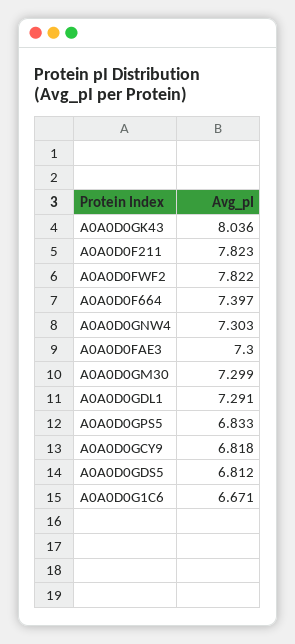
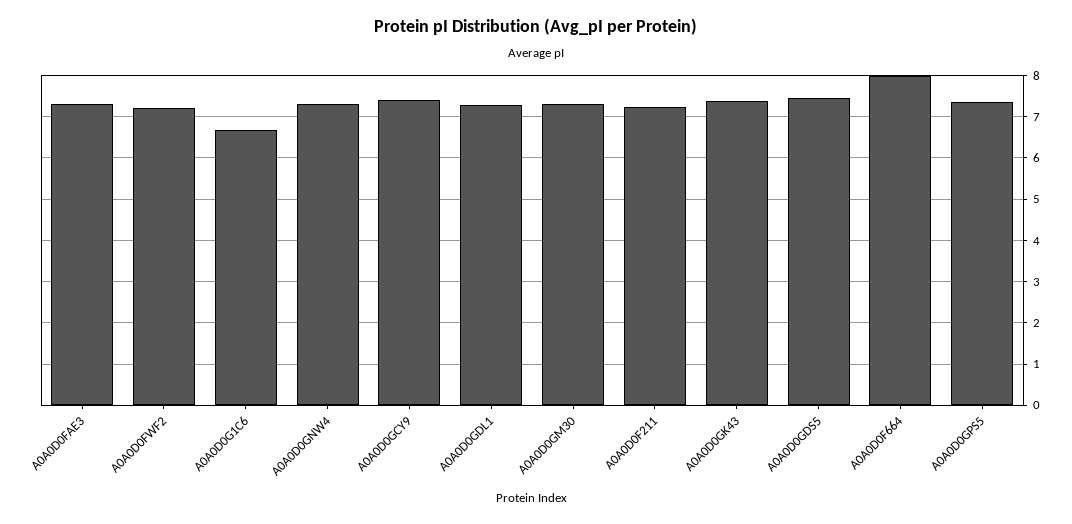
A0A0D0GK43: 8.036 -> 7.4
A0A0D0F211: 7.823 -> 7.2
A0A0D0FWF2: 7.822 -> 7.2
A0A0D0F664: 7.397 -> 8
A0A0D0GPS5: 6.833 -> 7.4
A0A0D0GCY9: 6.818 -> 7.4
A0A0D0GDS5: 6.812 -> 7.4

